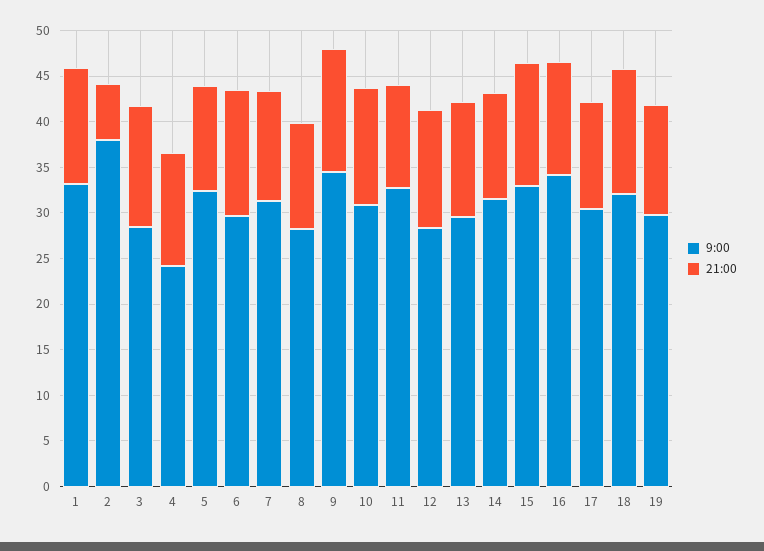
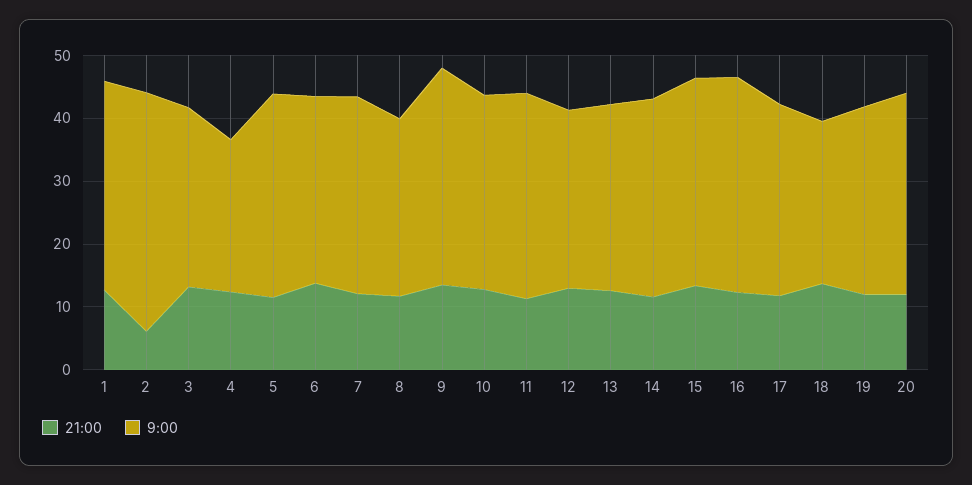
9:00, 18: 32 -> 26
21:00, 20: none -> 12
9:00, 20: none -> 32

